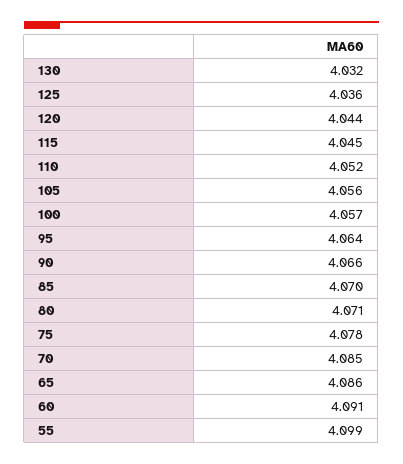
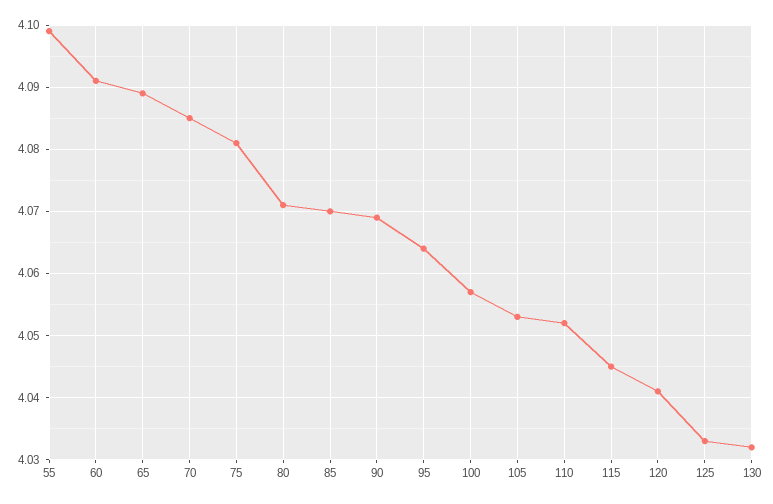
125: 4.036 -> 4.033
120: 4.044 -> 4.041
105: 4.056 -> 4.053
90: 4.066 -> 4.069
75: 4.078 -> 4.081
65: 4.086 -> 4.089

